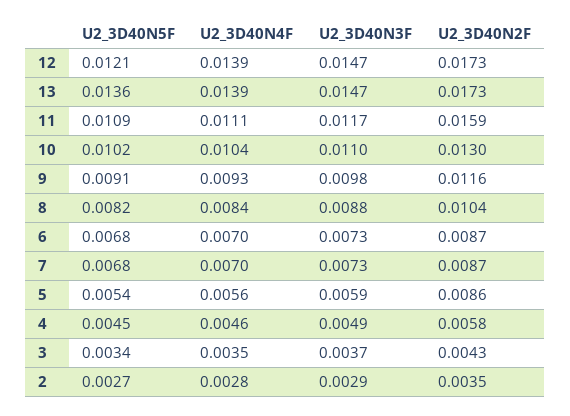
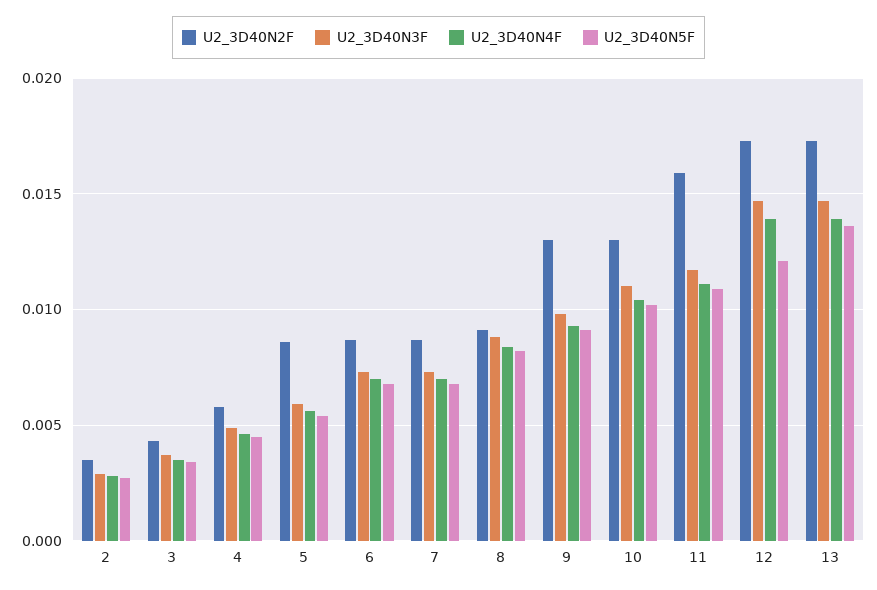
U2_3D40N2F, 9: 0.0116 -> 0.013
U2_3D40N2F, 8: 0.0104 -> 0.009

